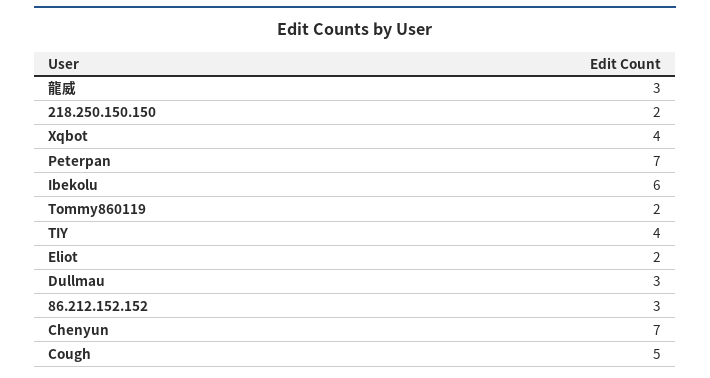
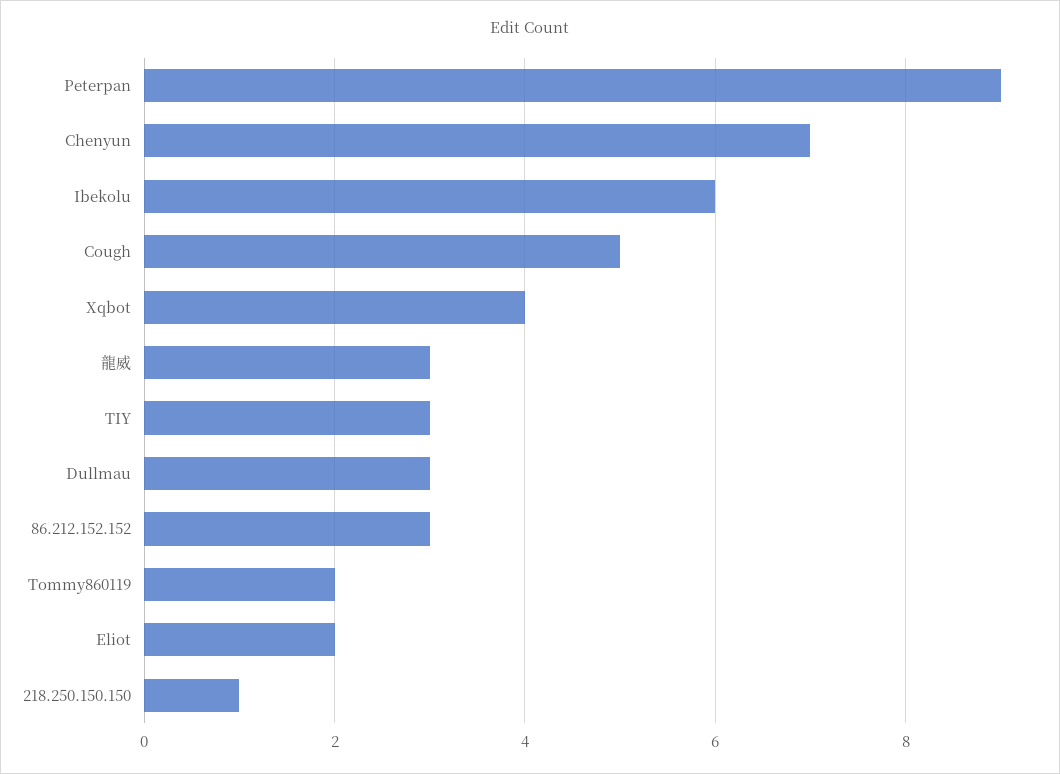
218.250.150.150: 2 -> 1
Peterpan: 7 -> 9
TIY: 4 -> 3

